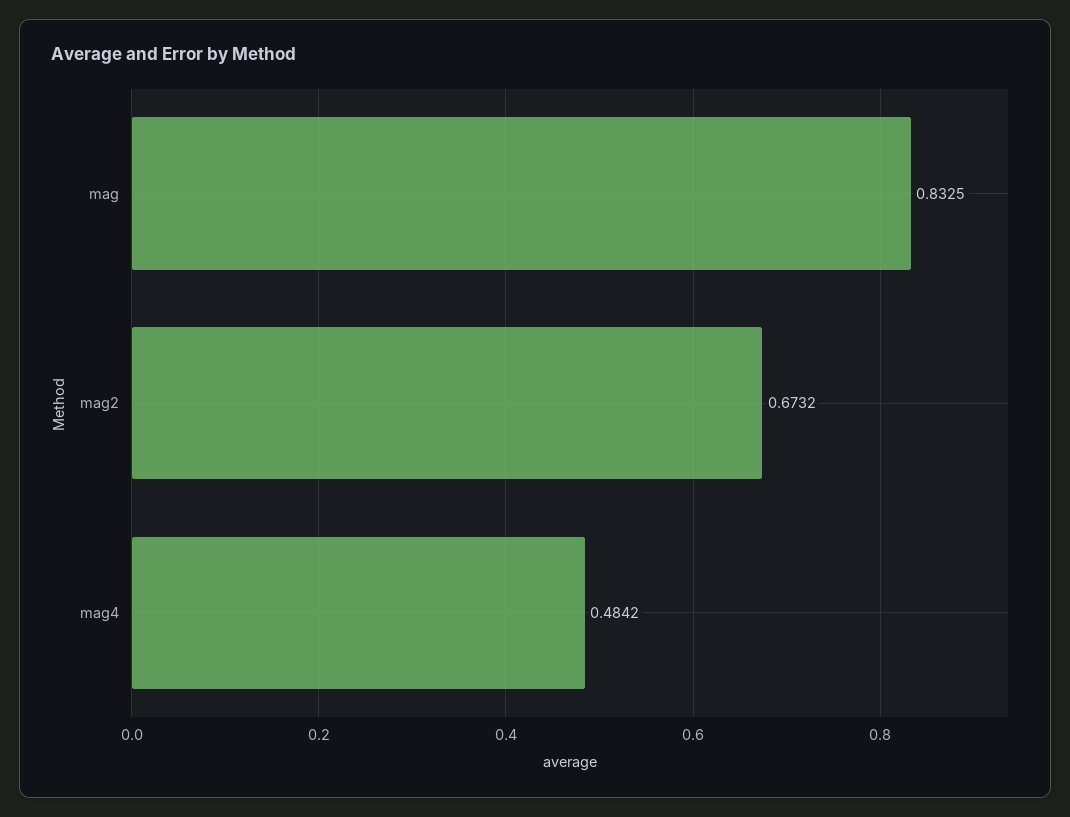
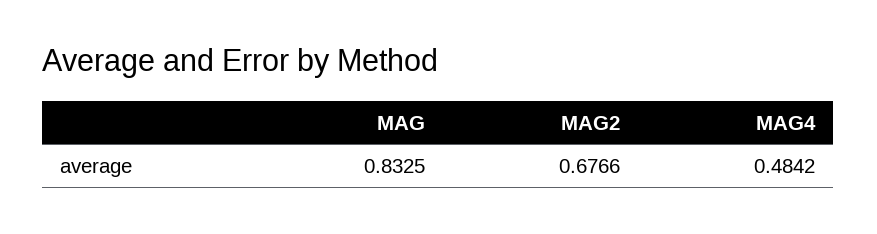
mag2: 0.6732 -> 0.6766

